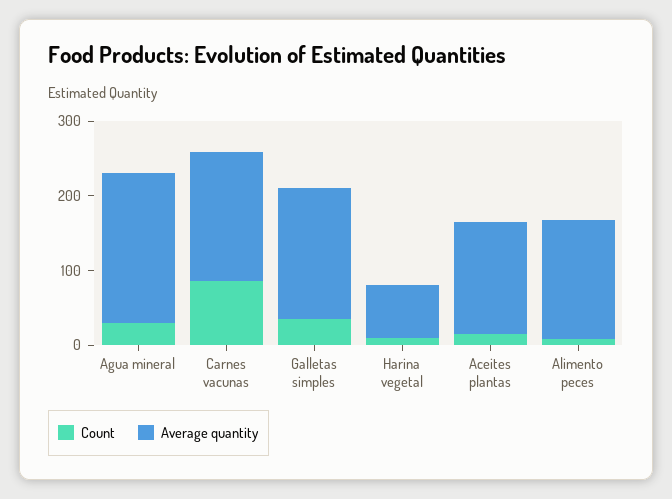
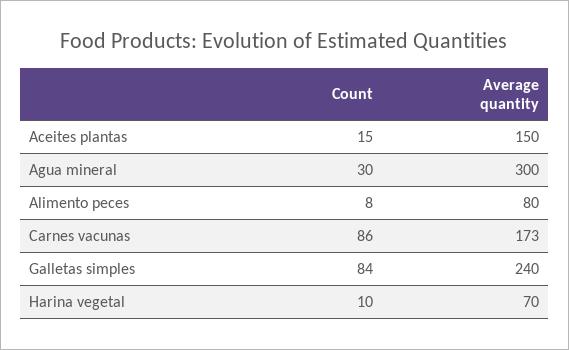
Average quantity, Agua mineral: 200 -> 300
Count, Galletas simples: 40 -> 84
Average quantity, Galletas simples: 180 -> 240
Average quantity, Alimento peces: 160 -> 80

